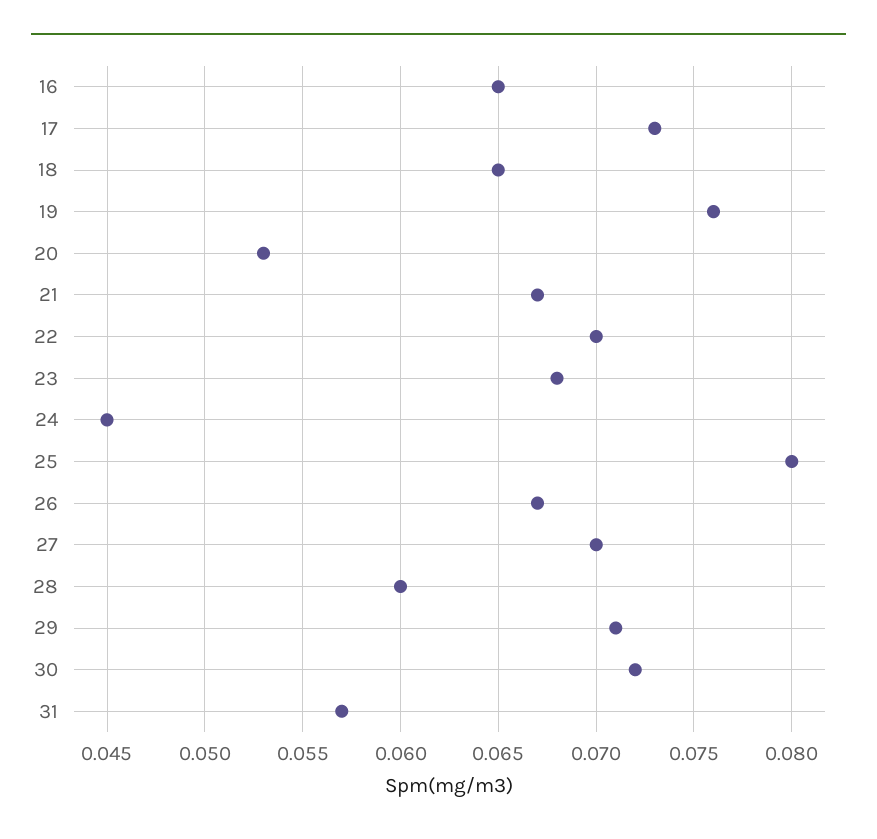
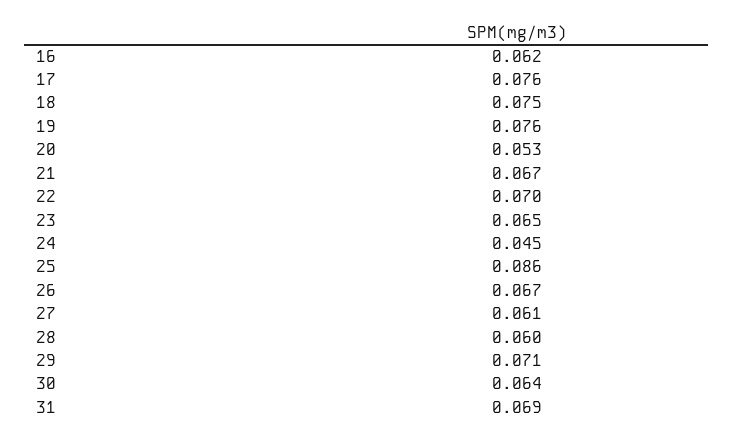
16: 0.065 -> 0.062
17: 0.073 -> 0.076
18: 0.065 -> 0.075
23: 0.068 -> 0.065
25: 0.08 -> 0.086
27: 0.07 -> 0.061
30: 0.072 -> 0.064
31: 0.057 -> 0.069

